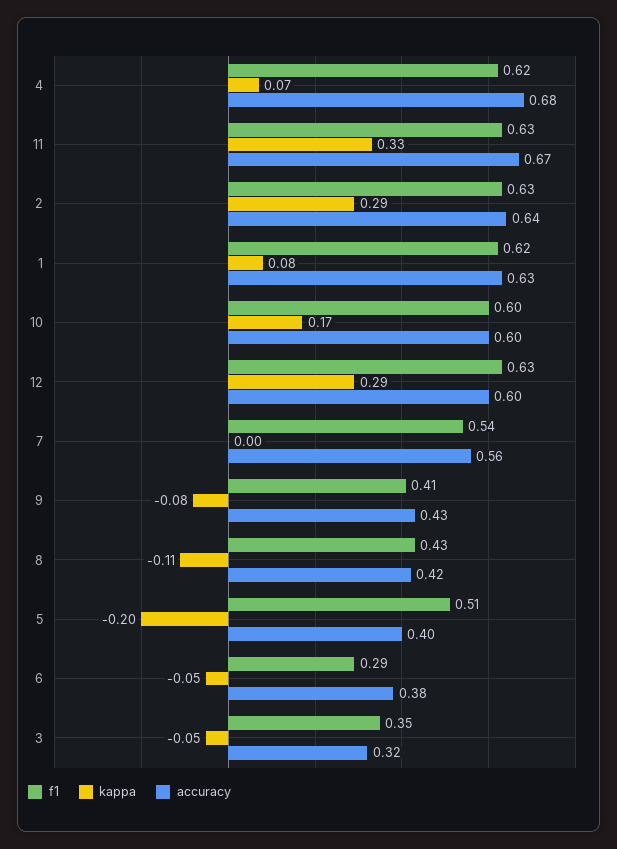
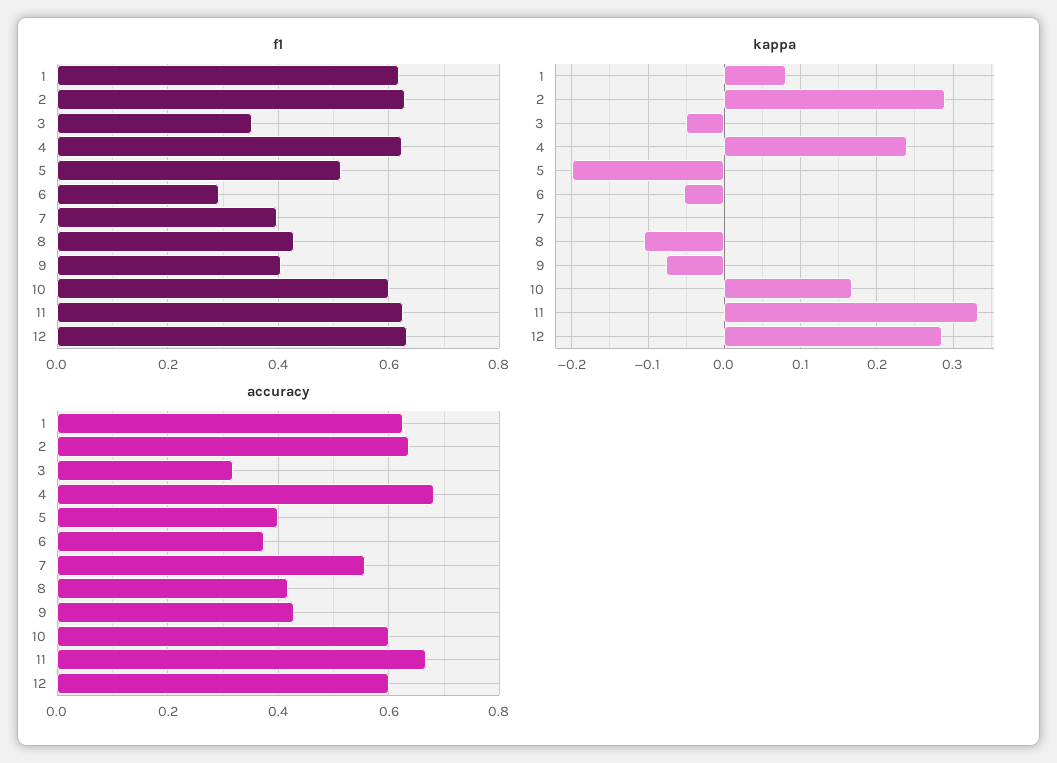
kappa, 4: 0.07 -> 0.24
f1, 7: 0.54 -> 0.4

